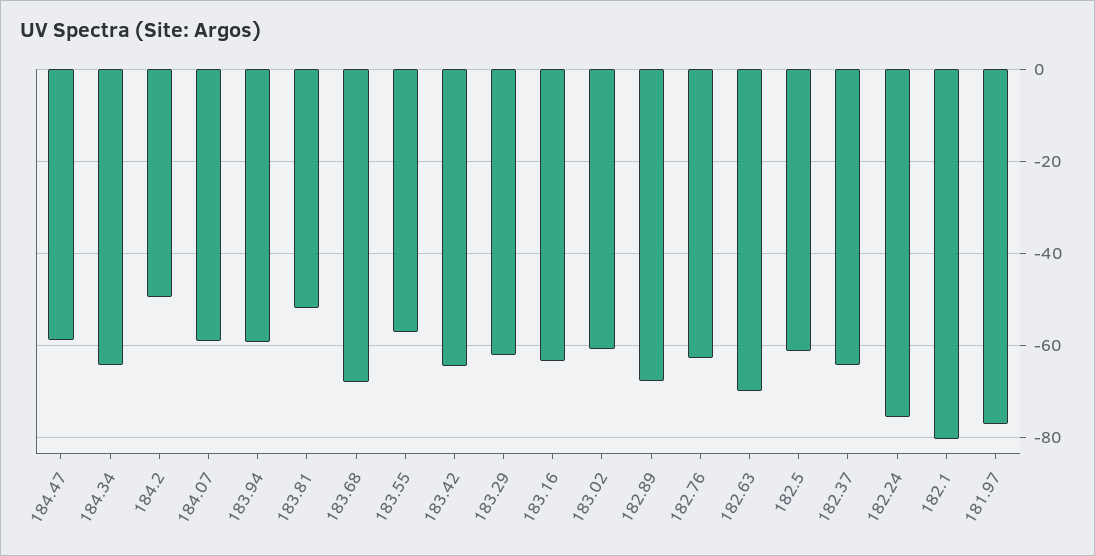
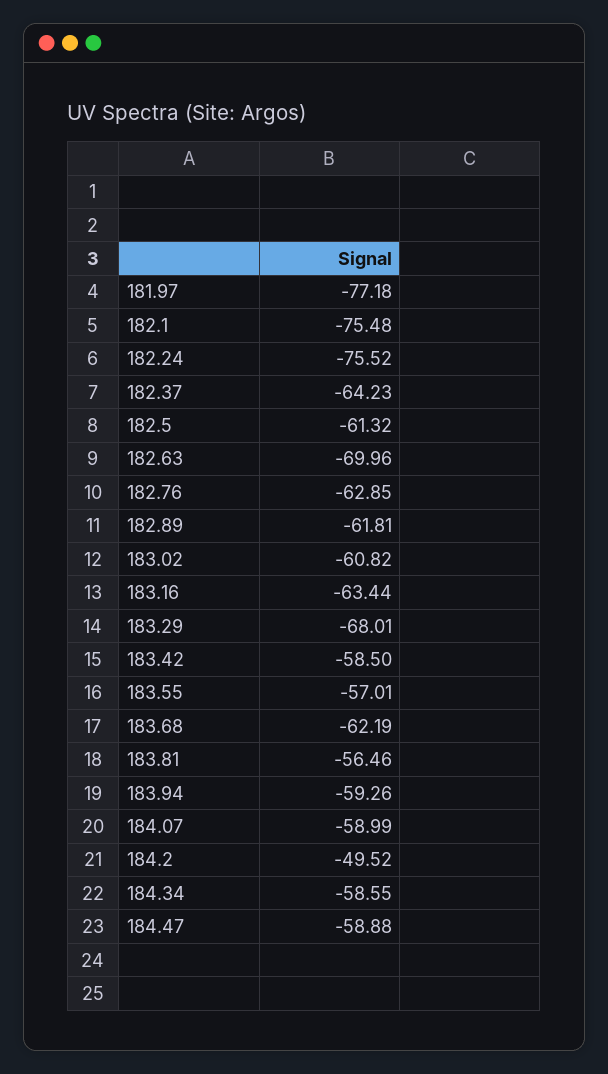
184.34: -64 -> -58.55
183.81: -52 -> -56.46
183.68: -68 -> -62.19
183.42: -64 -> -58.5
183.29: -62 -> -68.01
182.89: -68 -> -61.81
182.1: -80 -> -75.48

